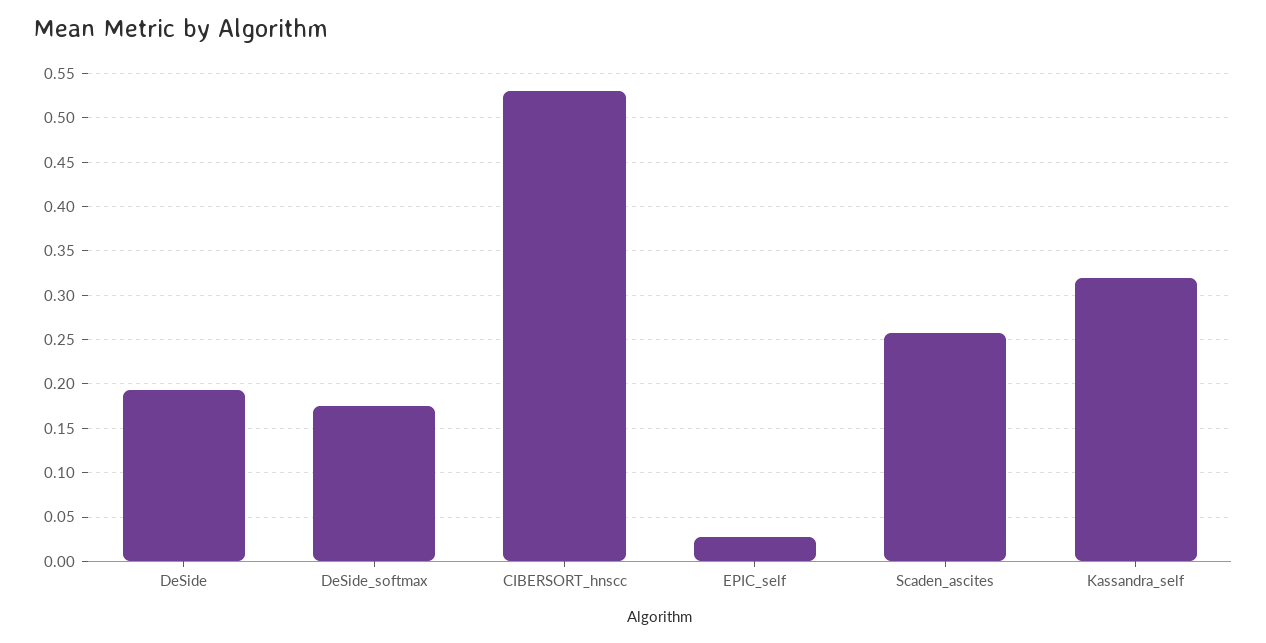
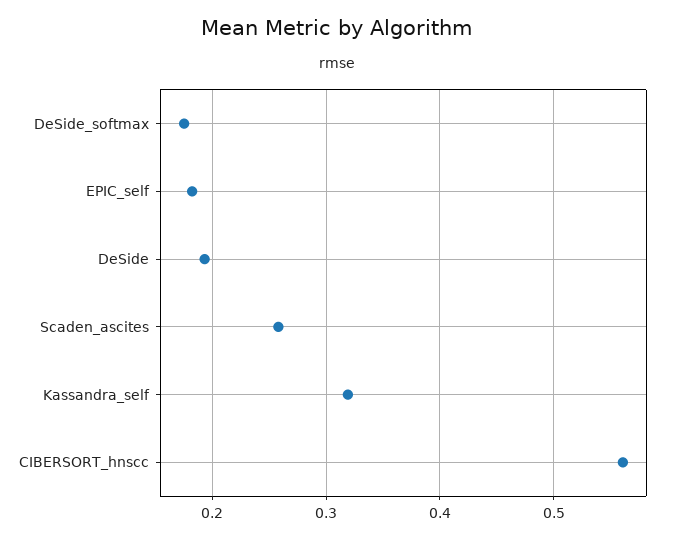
CIBERSORT_hnscc: 0.53 -> 0.56
EPIC_self: 0.03 -> 0.18

